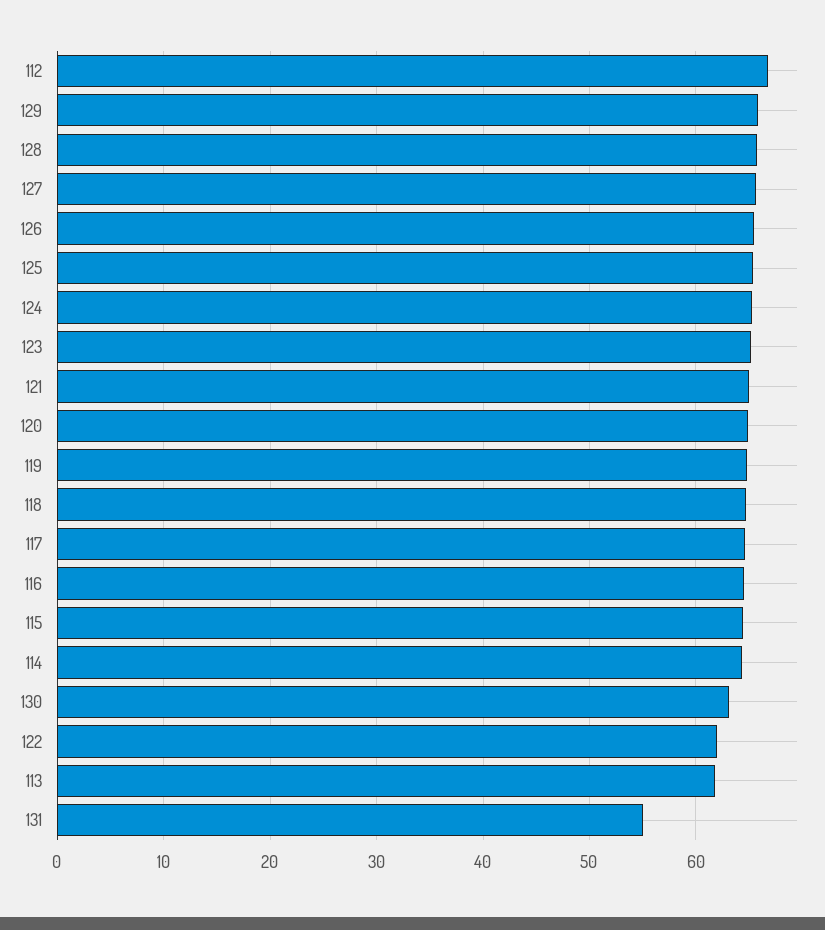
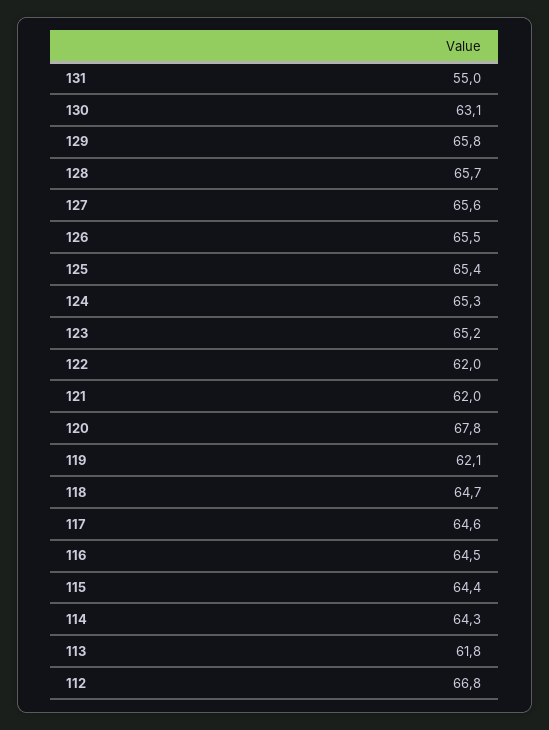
121: 65 -> 62
120: 65 -> 67.8
119: 65 -> 62.1

